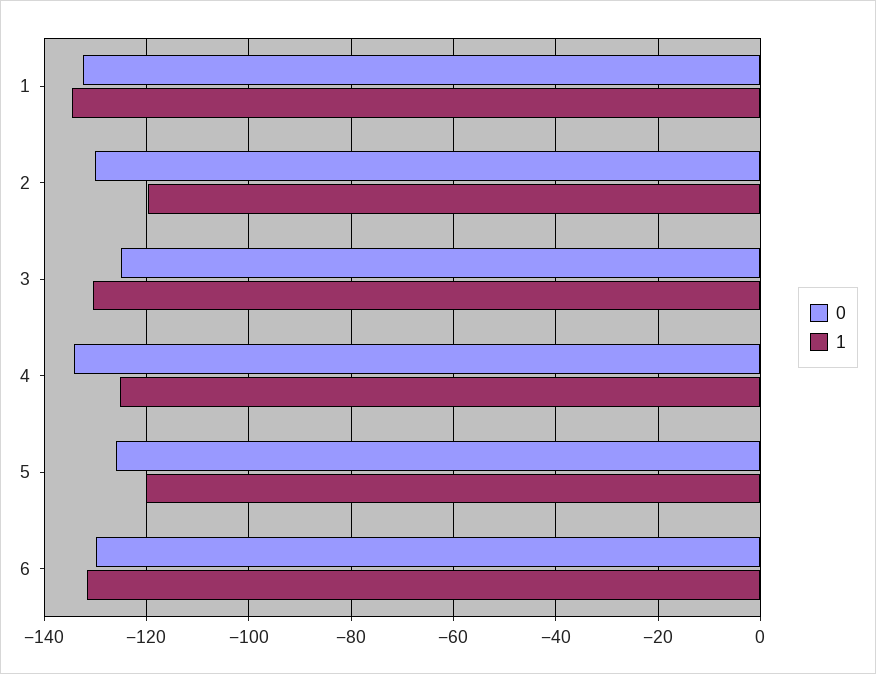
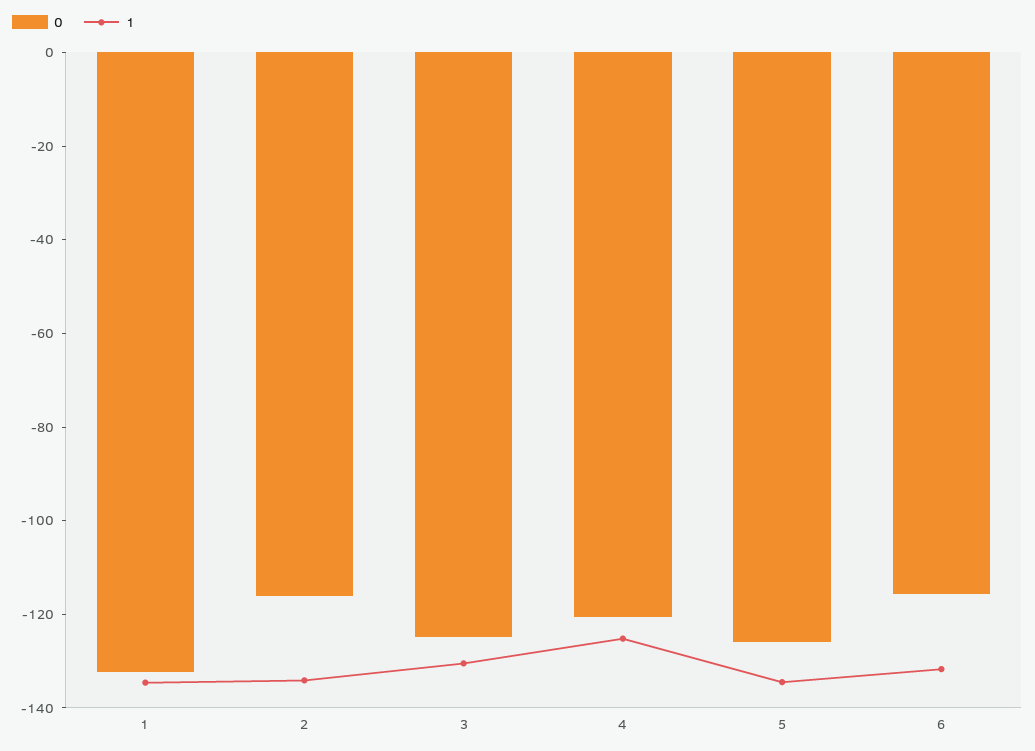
0, 2: -130 -> -115
1, 2: -120 -> -135
0, 4: -134 -> -120
1, 5: -120 -> -135
0, 6: -130 -> -115

